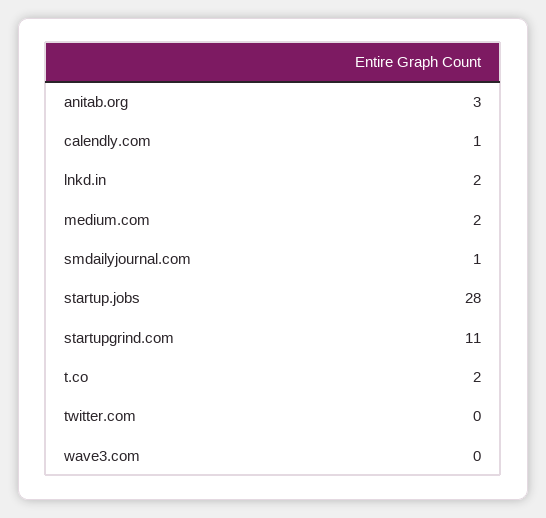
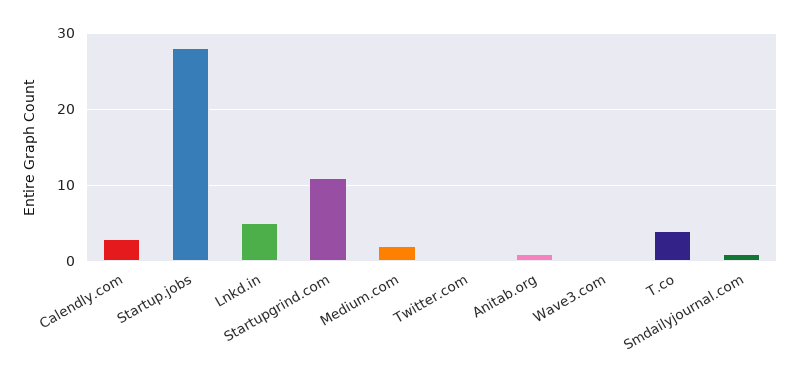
anitab.org: 3 -> 1
calendly.com: 1 -> 3
lnkd.in: 2 -> 5
t.co: 2 -> 4

